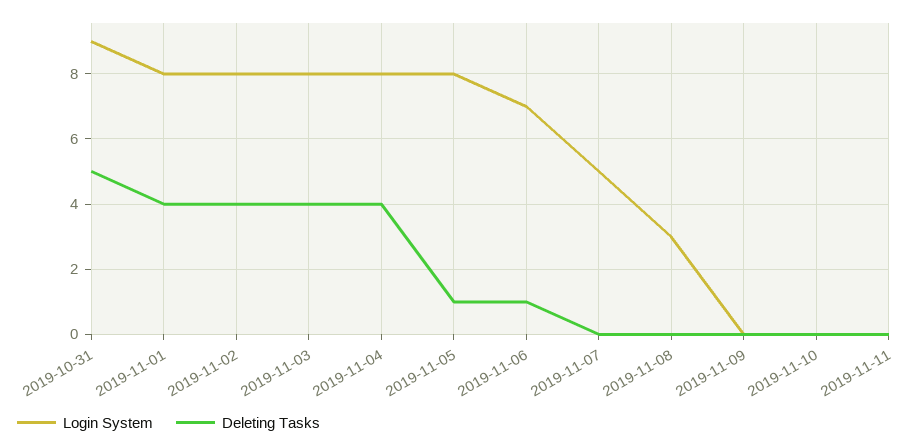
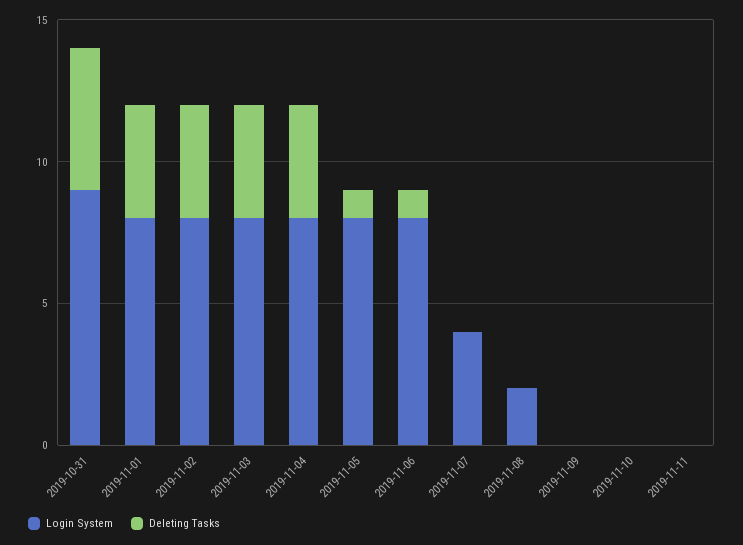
Login System, 2019-11-06: 7 -> 8
Login System, 2019-11-07: 5 -> 4
Login System, 2019-11-08: 3 -> 2

